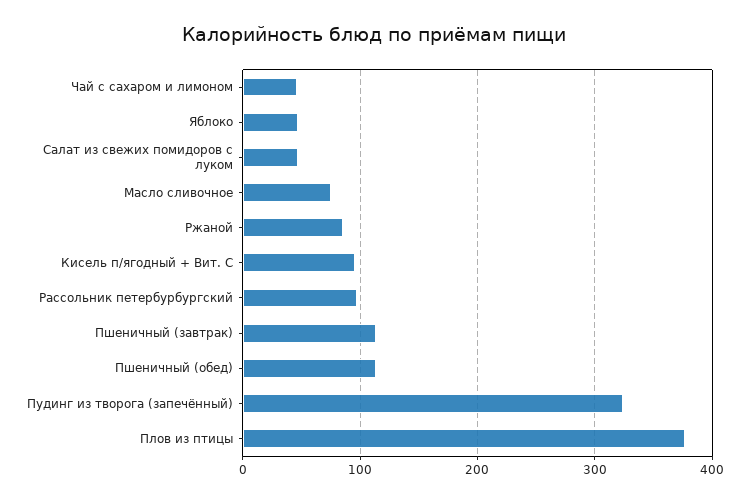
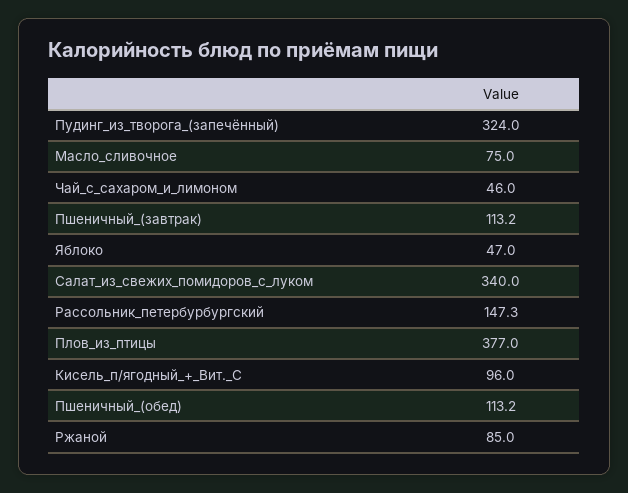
Салат из свежих помидоров с луком: 50 -> 340
Рассольник петербурбургский: 100 -> 147.3

